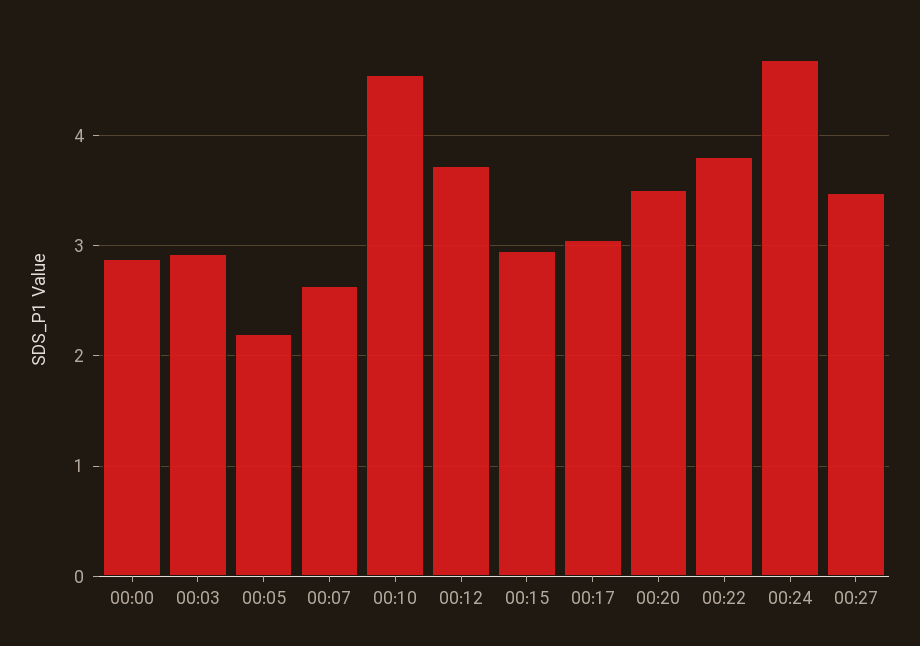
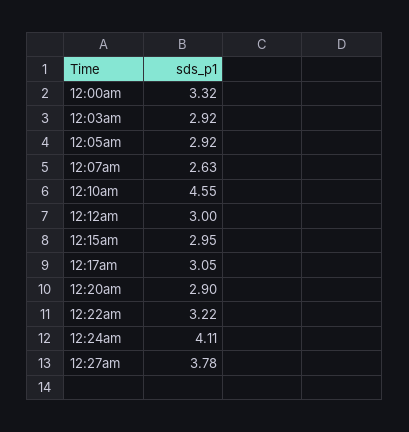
00:00: 2.9 -> 3.32
00:05: 2.2 -> 2.92
00:12: 3.7 -> 3
00:20: 3.5 -> 2.9
00:22: 3.8 -> 3.22
00:24: 4.7 -> 4.11
00:27: 3.5 -> 3.78

